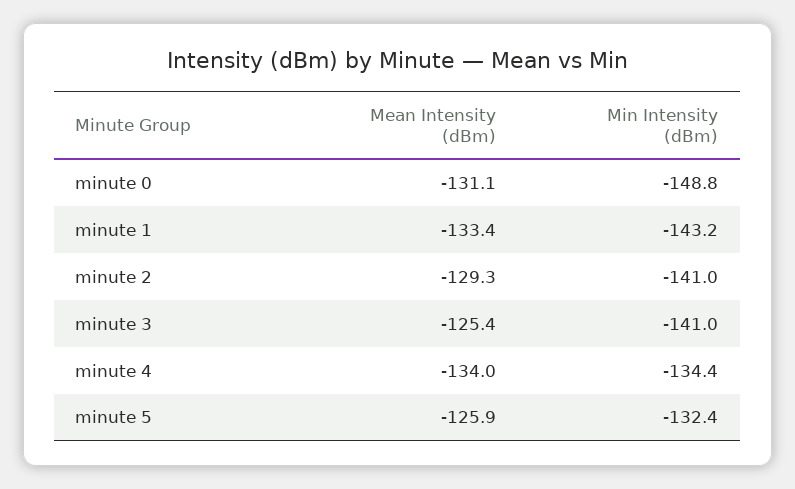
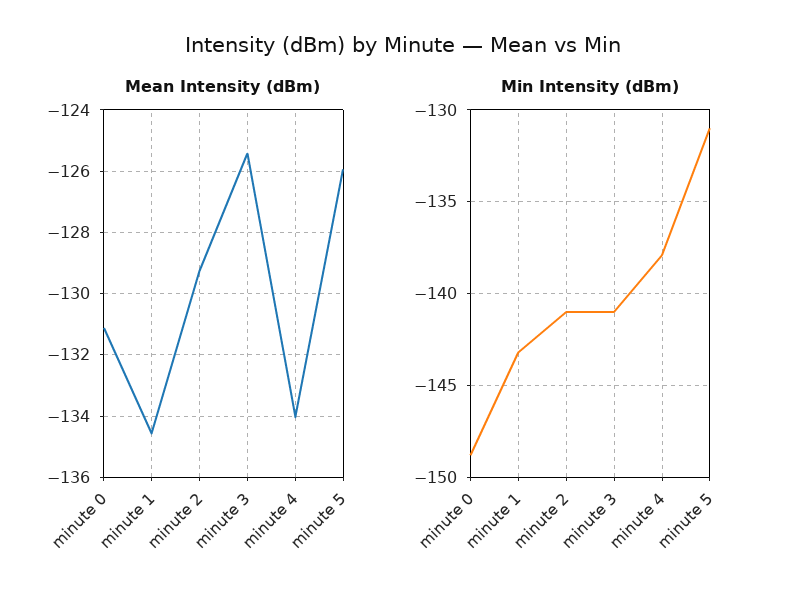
Mean Intensity (dBm), minute 1: -133.4 -> -134.6
Min Intensity (dBm), minute 4: -134.4 -> -138
Min Intensity (dBm), minute 5: -132.4 -> -131

